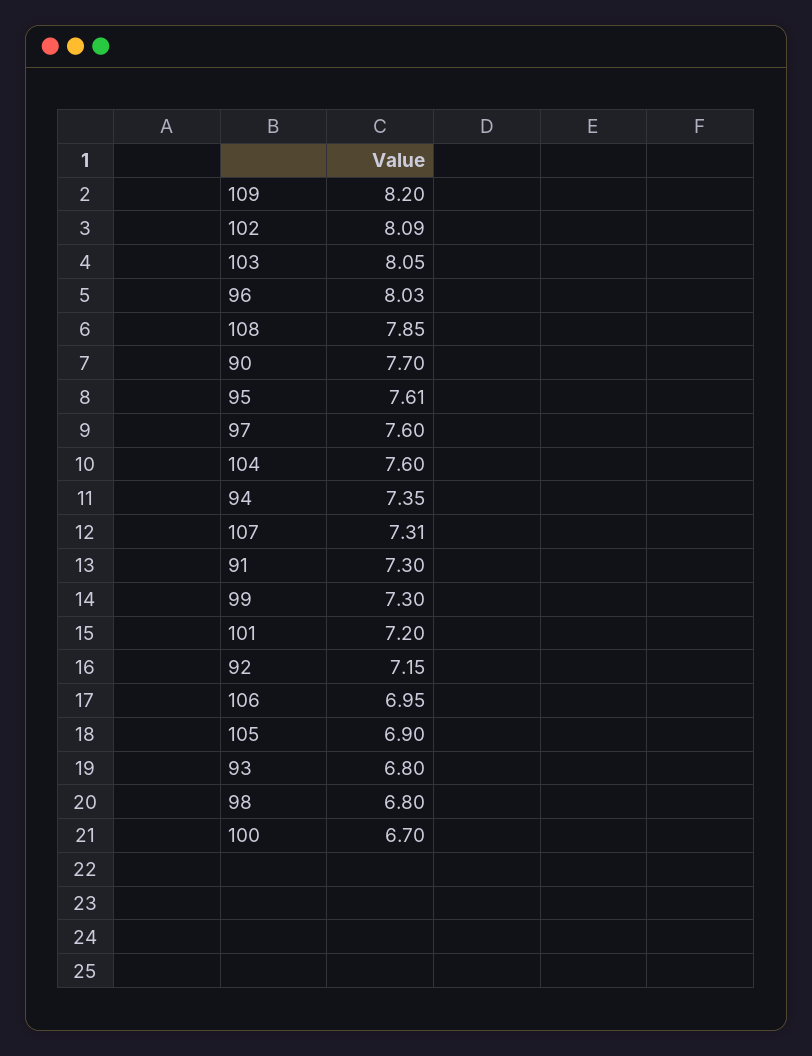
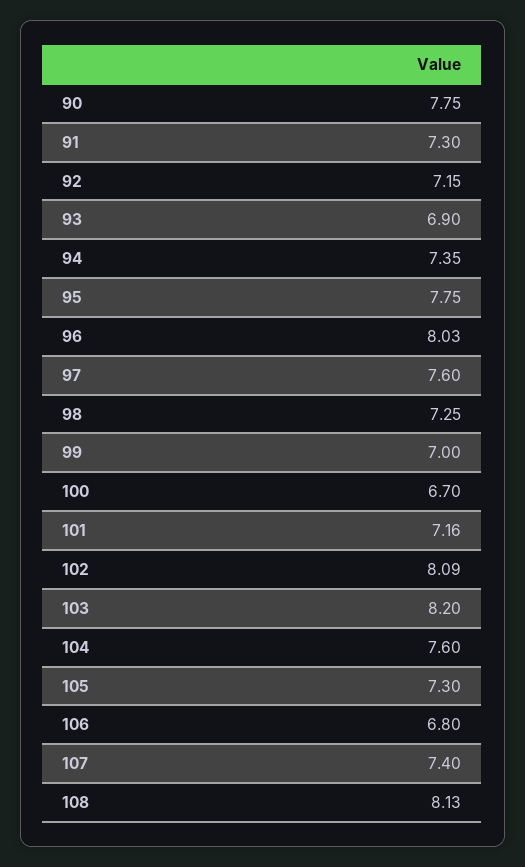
109: 8.2 -> none
103: 8.05 -> 8.2
108: 7.85 -> 8.13
90: 7.7 -> 7.75
95: 7.61 -> 7.75
107: 7.31 -> 7.4
99: 7.3 -> 7
101: 7.2 -> 7.16
106: 6.95 -> 6.8
105: 6.9 -> 7.3
93: 6.8 -> 6.9
98: 6.8 -> 7.25

